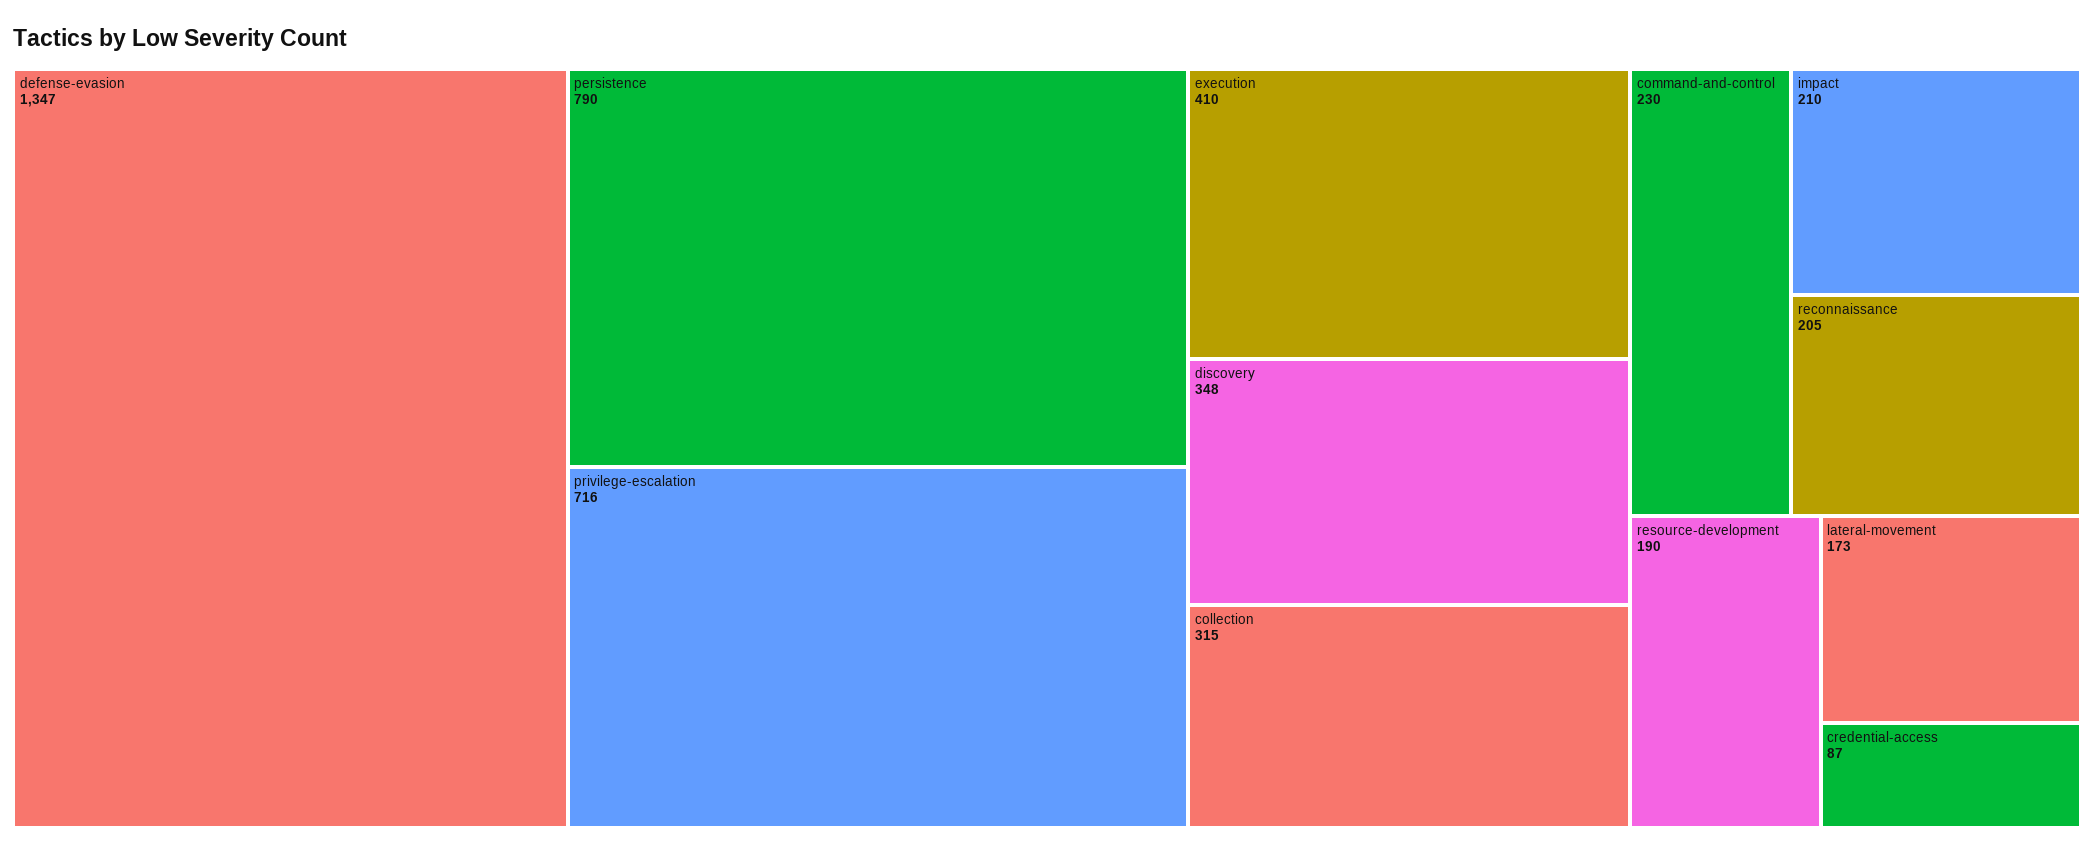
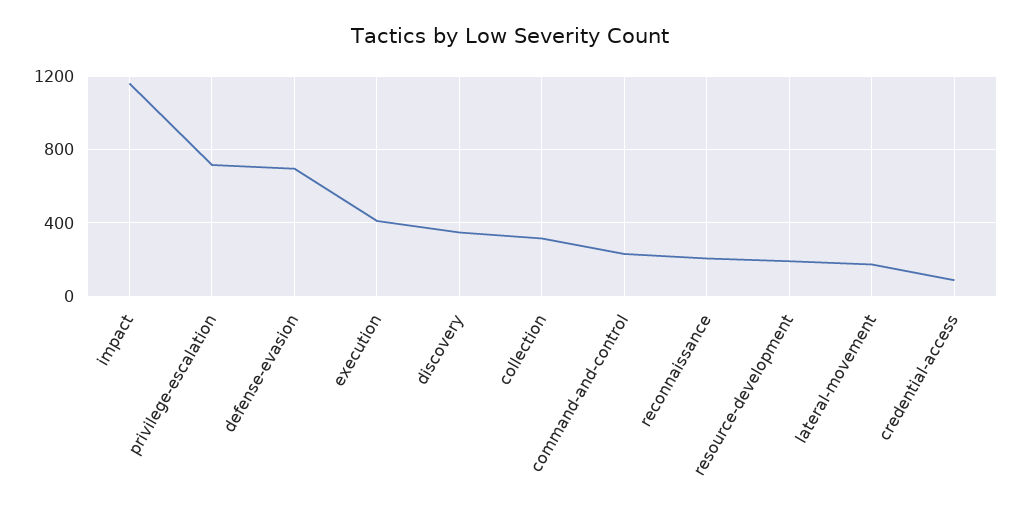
defense-evasion: 1347 -> 700
persistence: 790 -> none
impact: 210 -> 1150

